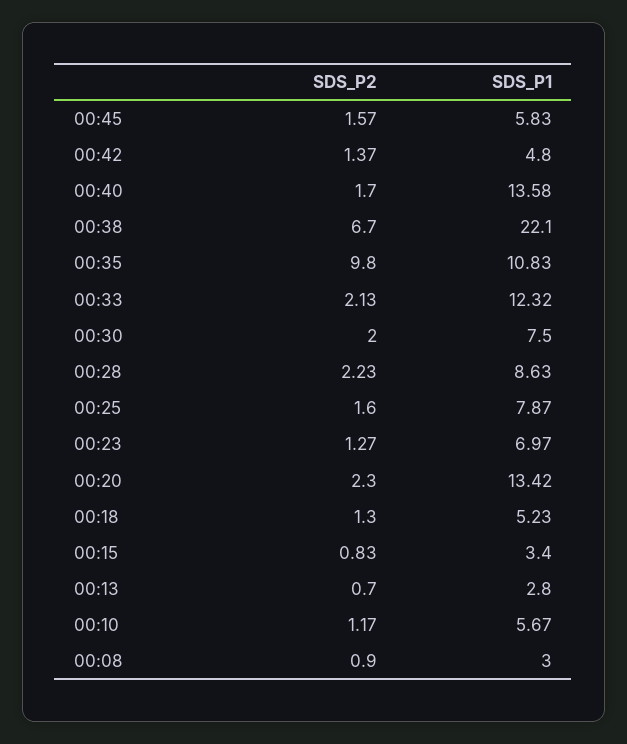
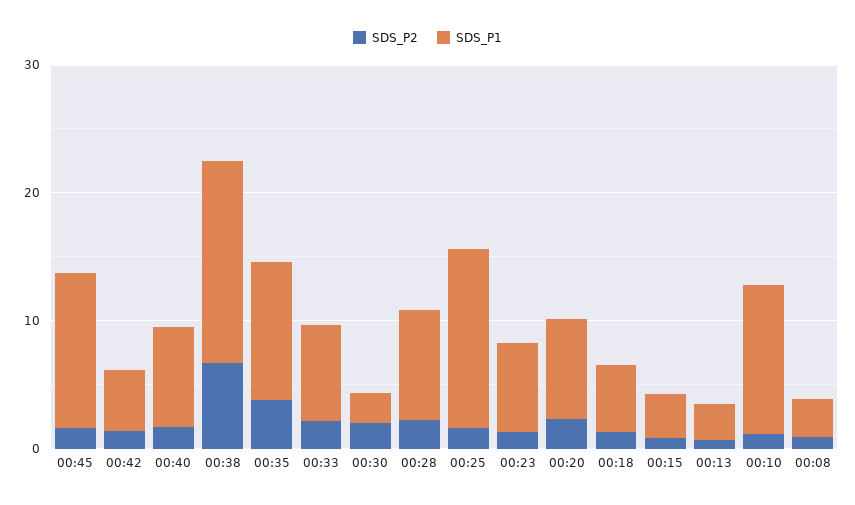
SDS_P1, 00:45: 5.83 -> 12
SDS_P1, 00:40: 13.58 -> 8
SDS_P1, 00:38: 22.1 -> 16
SDS_P2, 00:35: 9.8 -> 4
SDS_P1, 00:33: 12.32 -> 8
SDS_P1, 00:30: 7.5 -> 2
SDS_P1, 00:25: 7.87 -> 14
SDS_P1, 00:20: 13.42 -> 8
SDS_P1, 00:10: 5.67 -> 12

